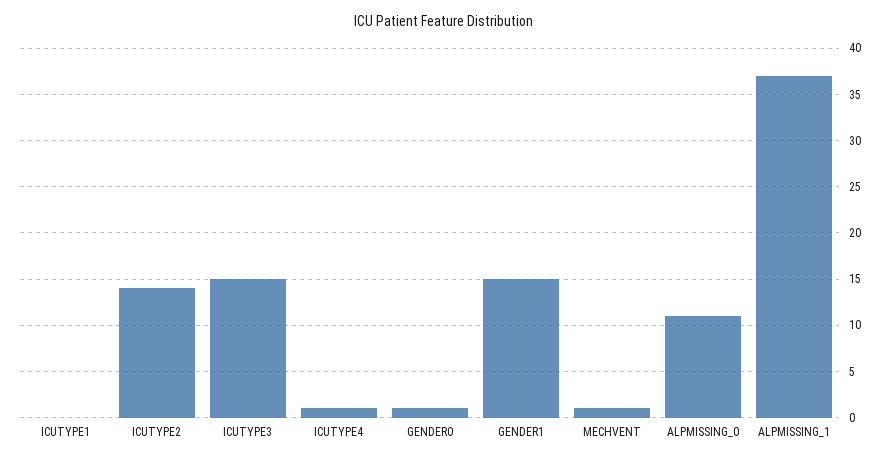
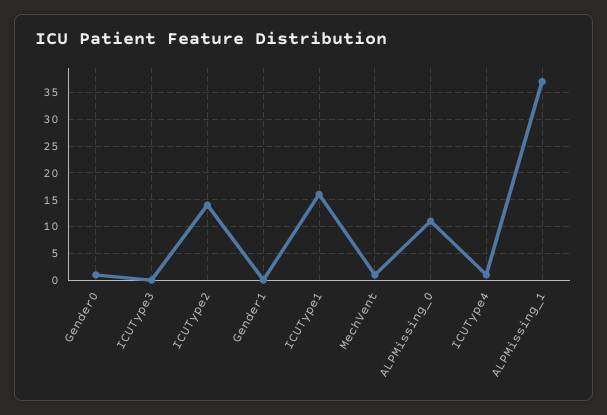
ICUTYPE1: 0 -> 15
ICUTYPE3: 15 -> 0
GENDER1: 15 -> 0

